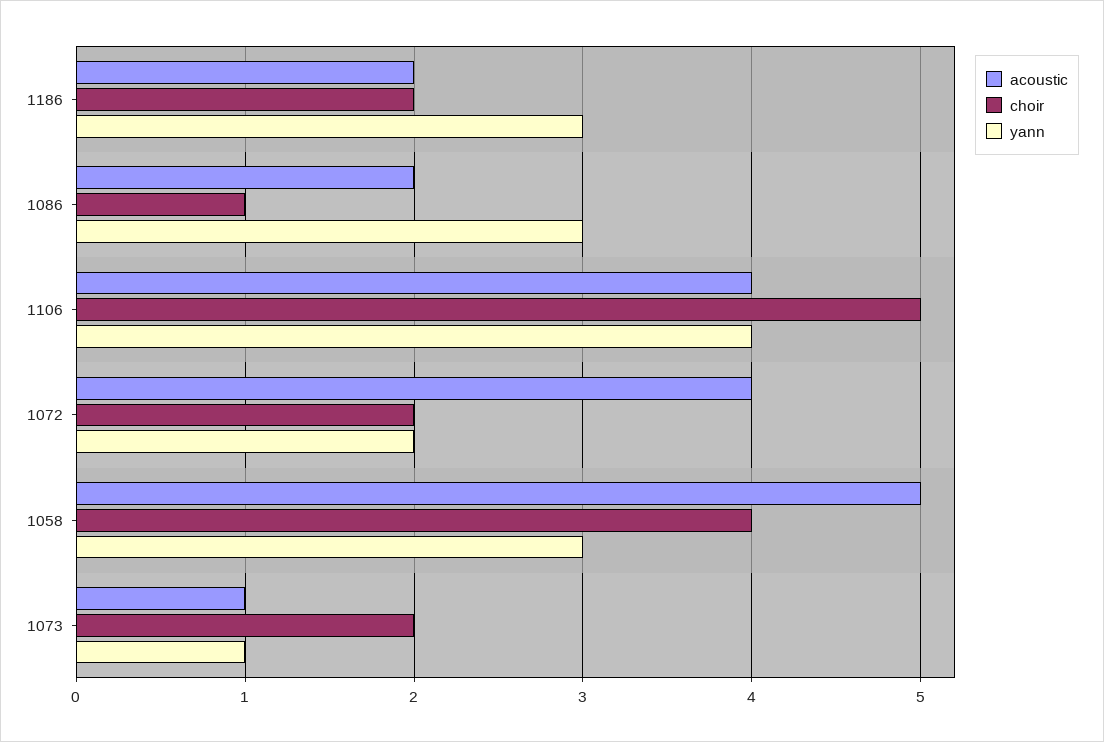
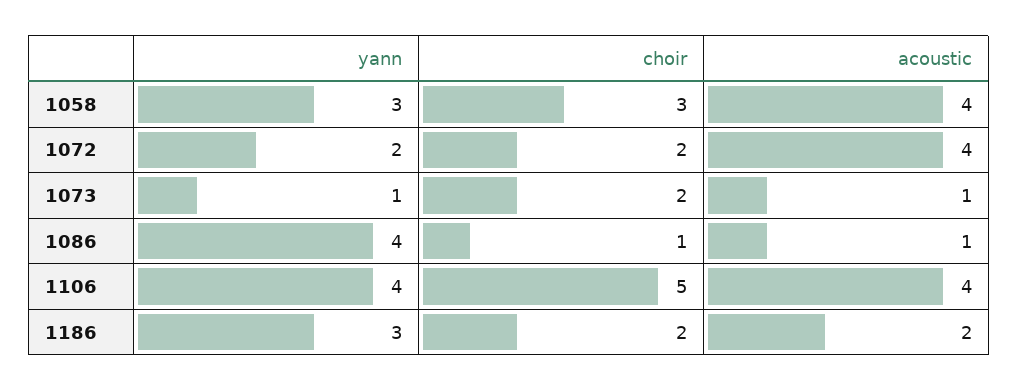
acoustic, 1086: 2 -> 1
yann, 1086: 3 -> 4
acoustic, 1058: 5 -> 4
choir, 1058: 4 -> 3

